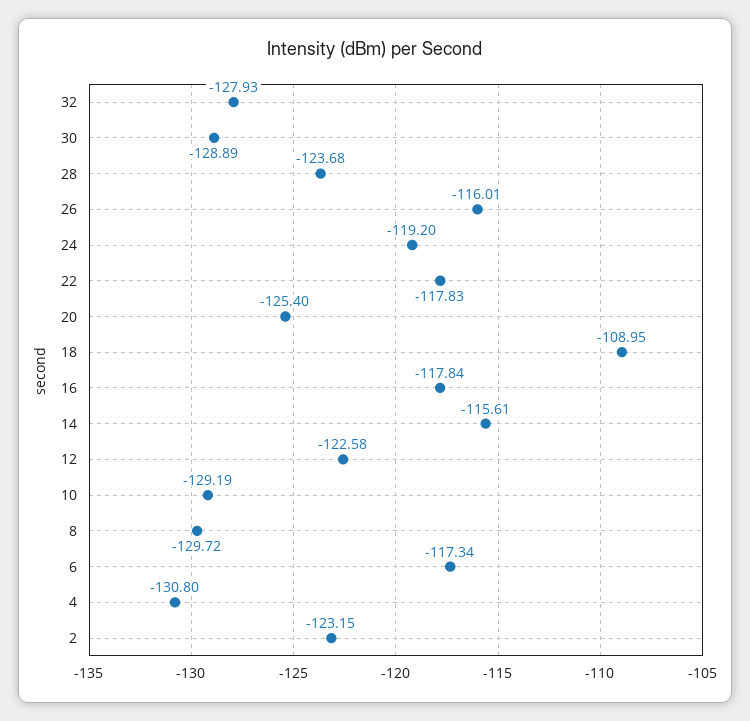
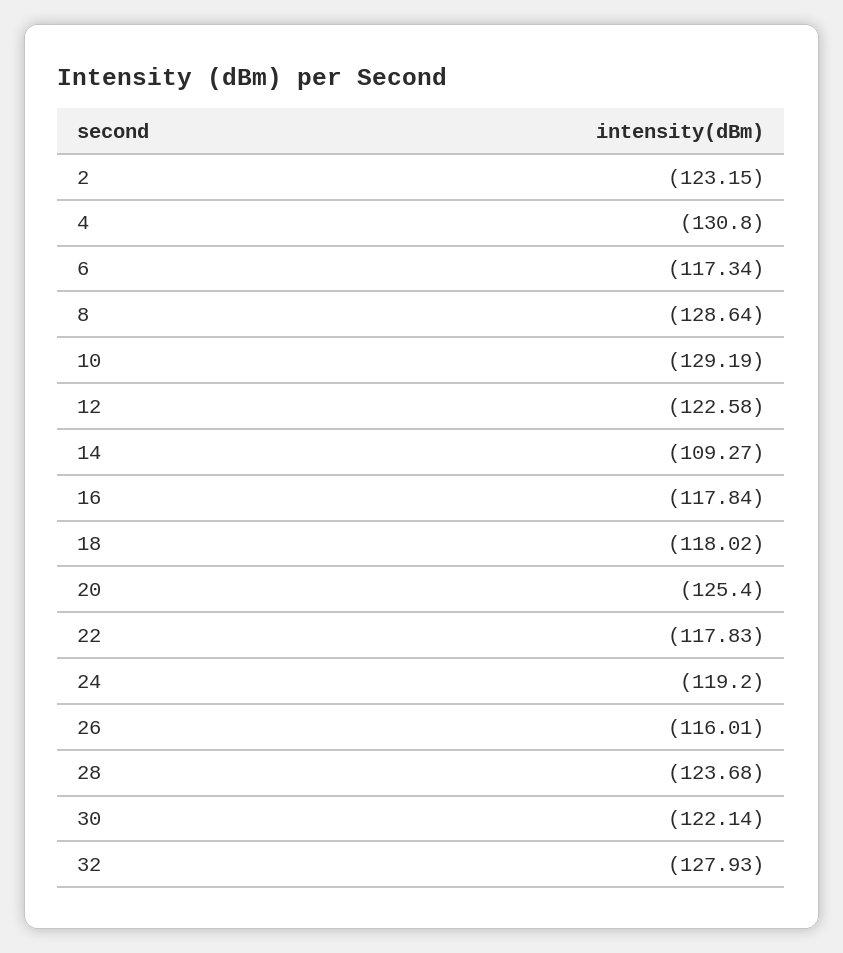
30: -128.89 -> -122.14
18: -108.95 -> -118.02
14: -115.61 -> -109.27
8: -129.72 -> -128.64

